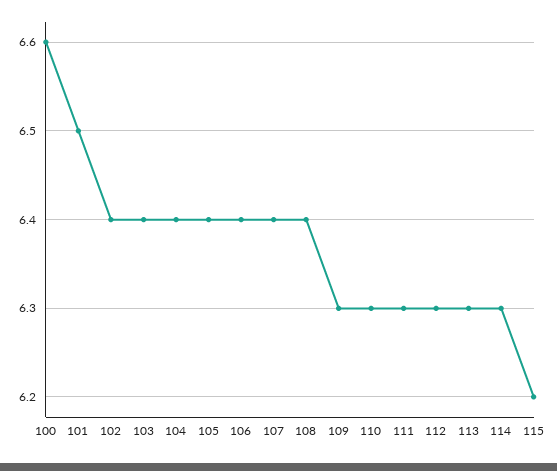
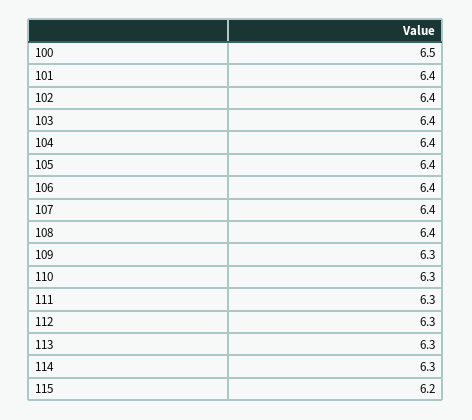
100: 6.6 -> 6.5
101: 6.5 -> 6.4

